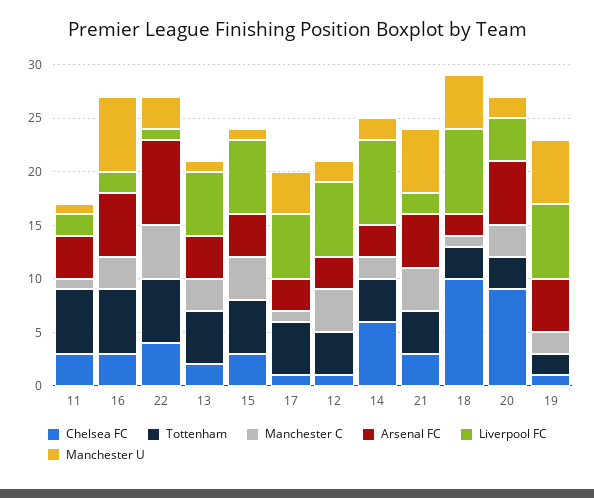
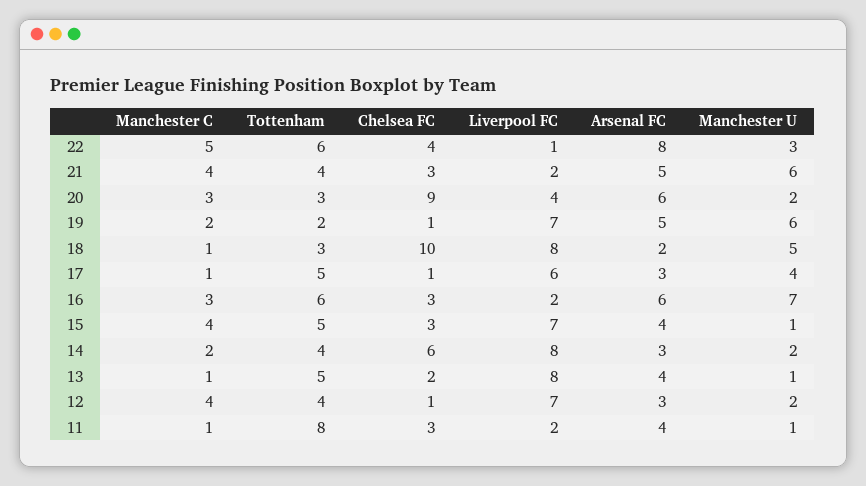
Tottenham, 11: 6 -> 8
Manchester C, 13: 3 -> 1
Liverpool FC, 13: 6 -> 8

